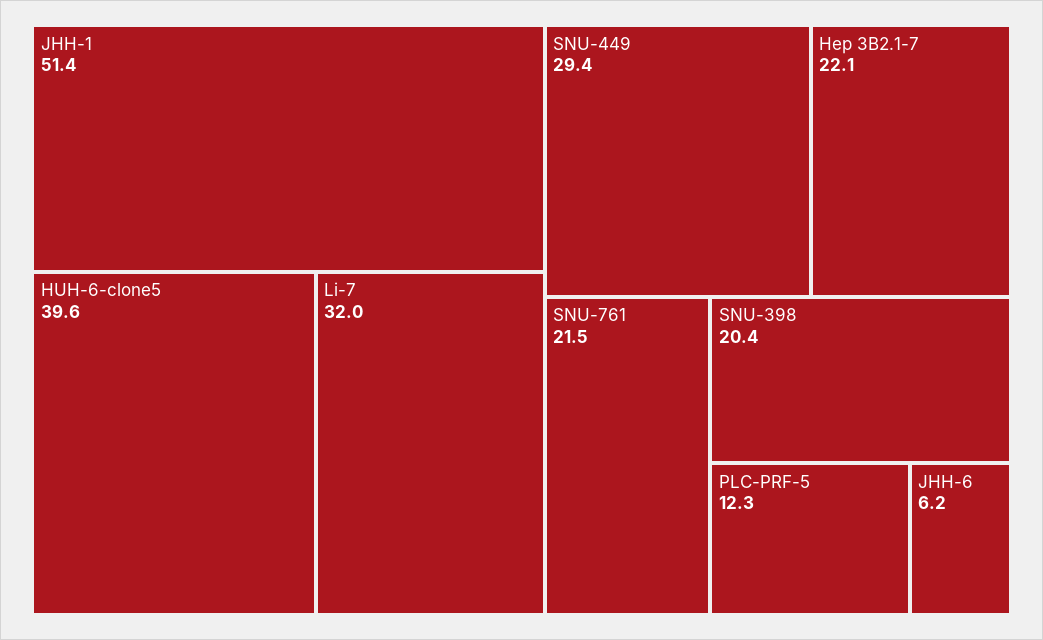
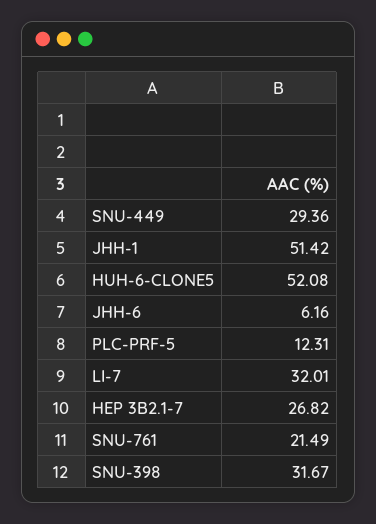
HUH-6-clone5: 39.6 -> 52.08
Hep 3B2.1-7: 22.1 -> 26.82
SNU-398: 20.4 -> 31.67

